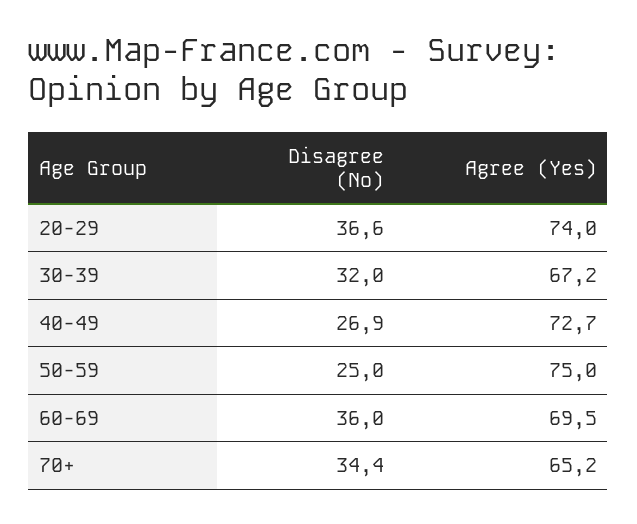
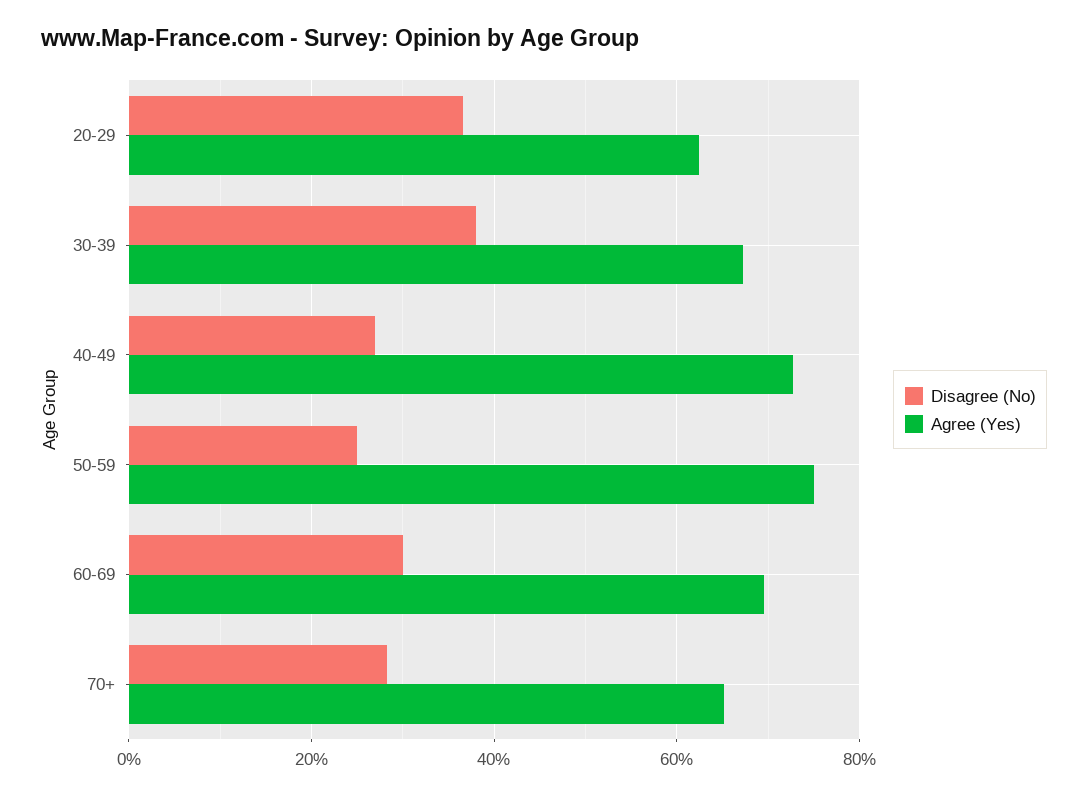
Agree (Yes), 20-29: 74 -> 62
Disagree (No), 30-39: 32 -> 38
Disagree (No), 60-69: 36 -> 30
Disagree (No), 70+: 34.4 -> 28

